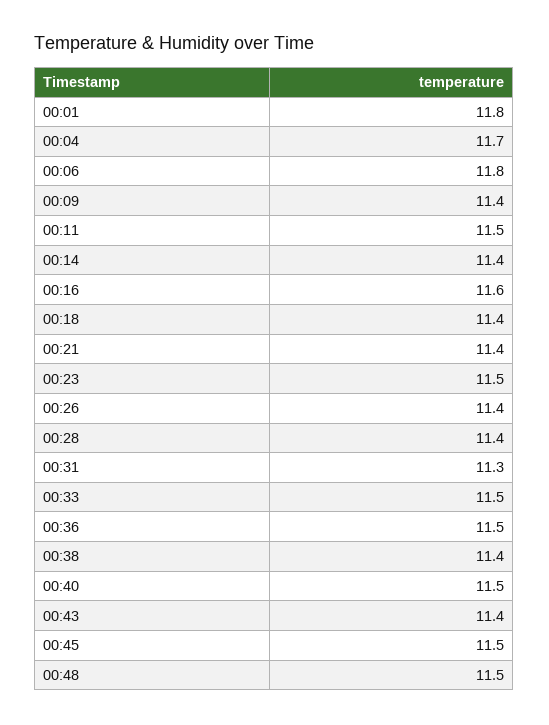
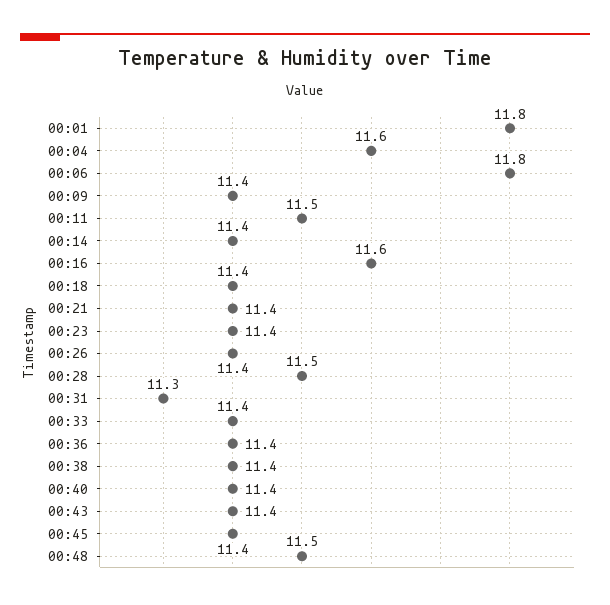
00:04: 11.7 -> 11.6
00:23: 11.5 -> 11.4
00:28: 11.4 -> 11.5
00:33: 11.5 -> 11.4
00:36: 11.5 -> 11.4
00:40: 11.5 -> 11.4
00:45: 11.5 -> 11.4

